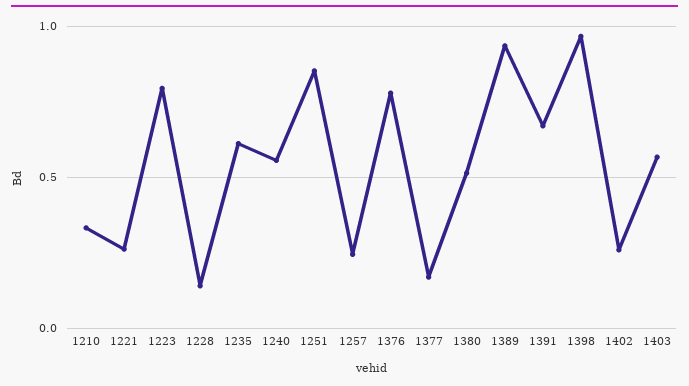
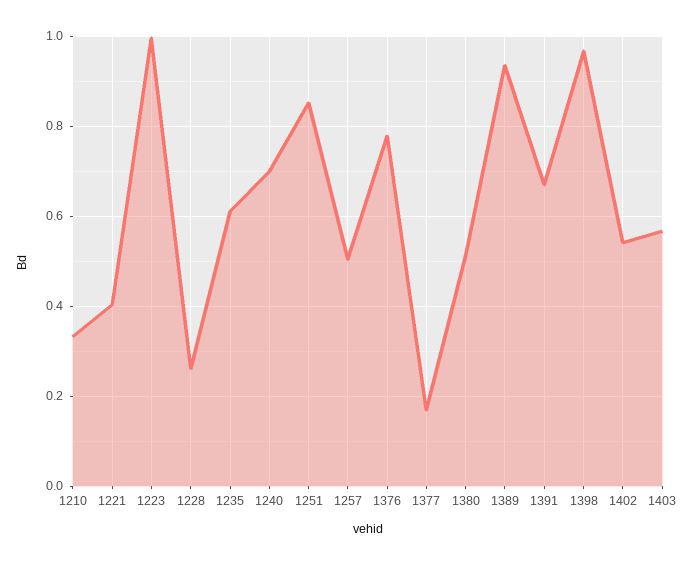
1221: 0.25 -> 0.4
1223: 0.8 -> 1
1228: 0.15 -> 0.26
1240: 0.55 -> 0.7
1257: 0.25 -> 0.5
1402: 0.25 -> 0.54

